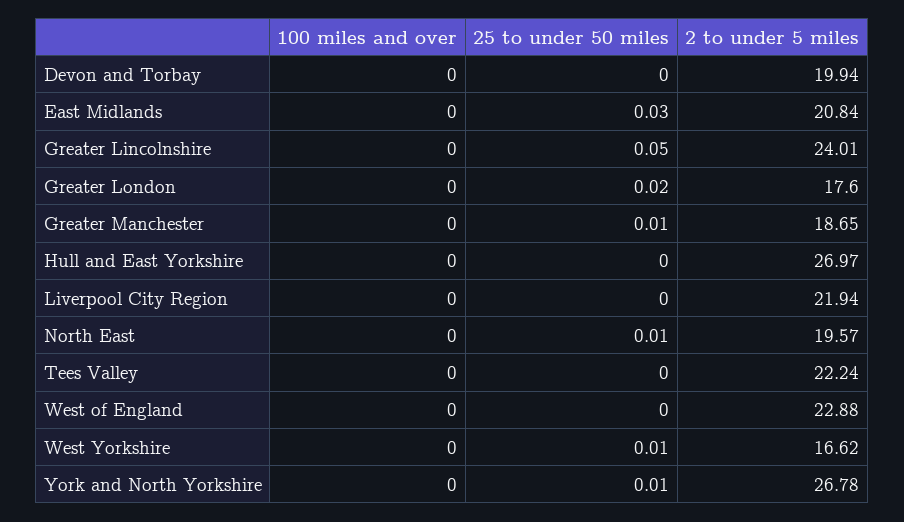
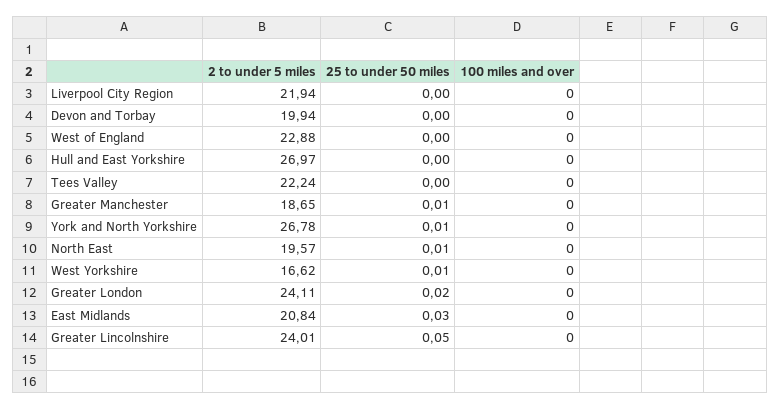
2 to under 5 miles, Greater London: 17.6 -> 24.11

